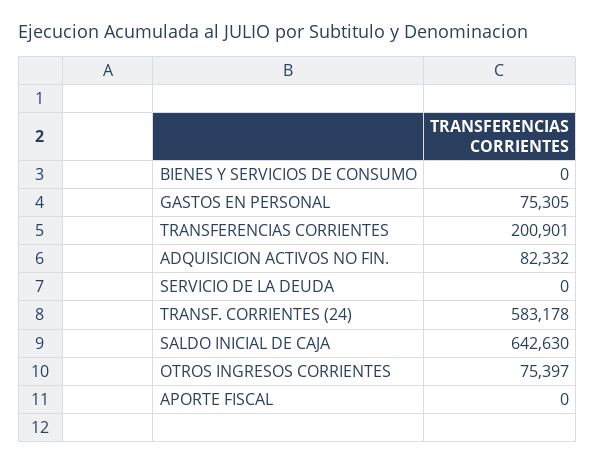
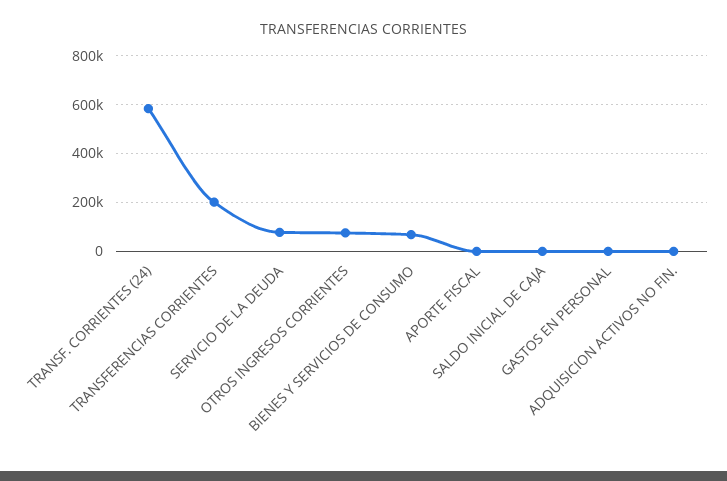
BIENES Y SERVICIOS DE CONSUMO: 0 -> 75000
GASTOS EN PERSONAL: 75305 -> 0
ADQUISICION ACTIVOS NO FIN.: 82332 -> 0
SERVICIO DE LA DEUDA: 0 -> 75000
SALDO INICIAL DE CAJA: 642630 -> 0

